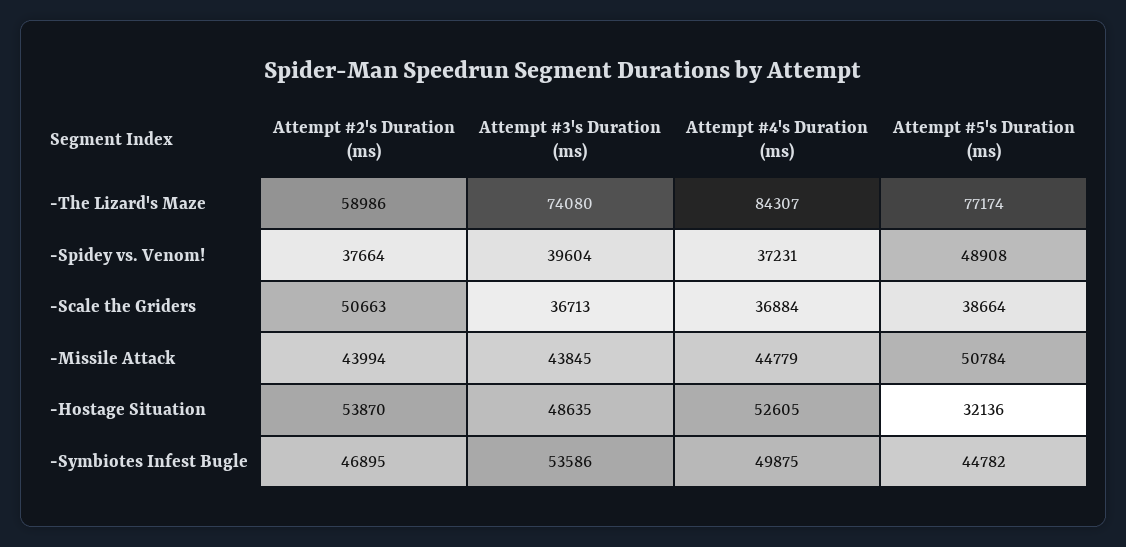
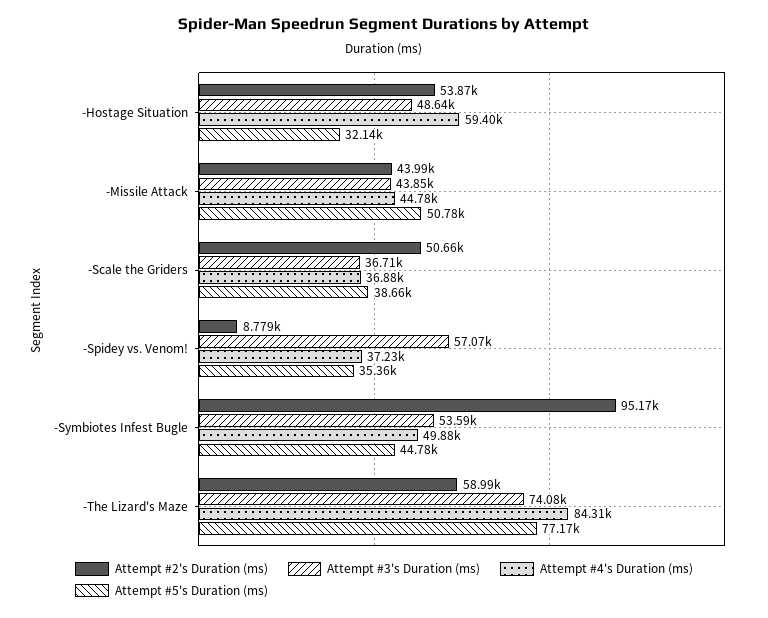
Attempt #2's Duration (ms), -Spidey vs. Venom!: 37664 -> 8779
Attempt #3's Duration (ms), -Spidey vs. Venom!: 39604 -> 57070
Attempt #5's Duration (ms), -Spidey vs. Venom!: 48908 -> 35360
Attempt #4's Duration (ms), -Hostage Situation: 52605 -> 59400
Attempt #2's Duration (ms), -Symbiotes Infest Bugle: 46895 -> 95170

